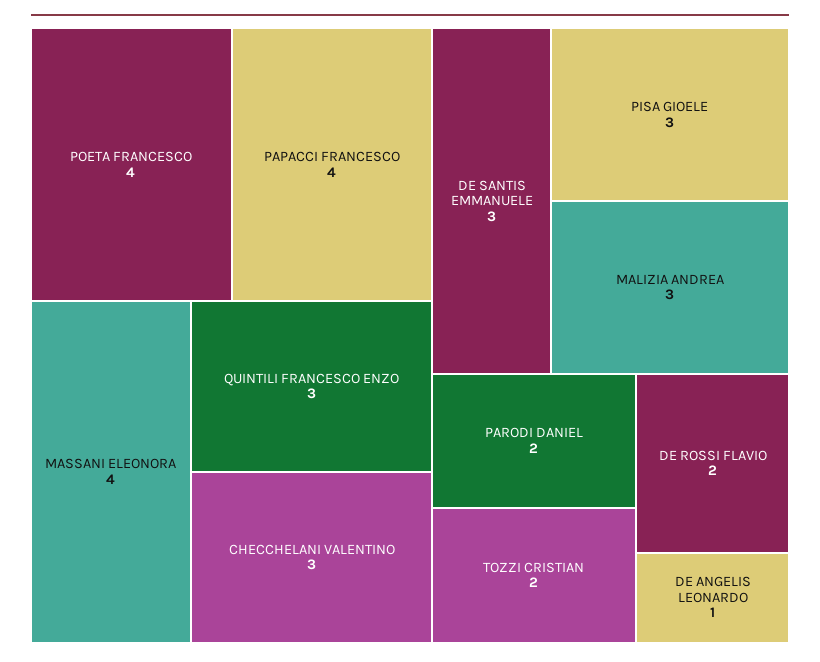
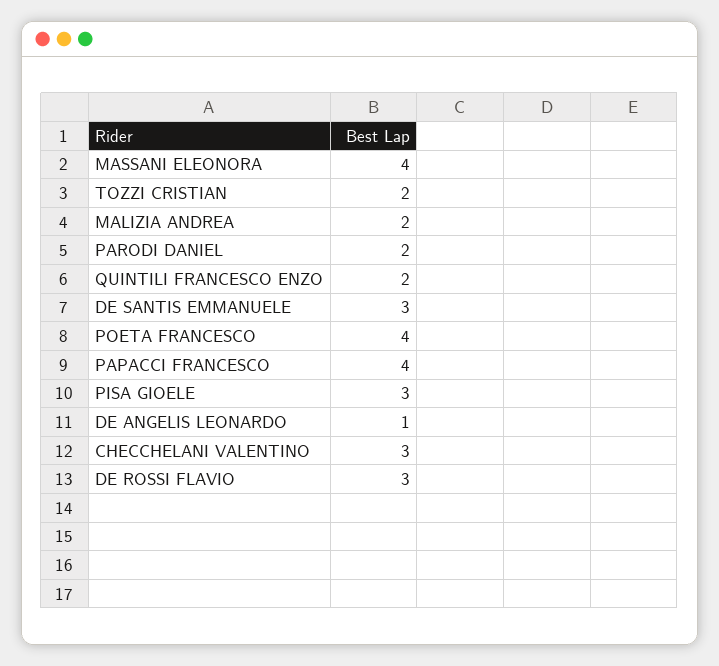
QUINTILI FRANCESCO ENZO: 3 -> 2
MALIZIA ANDREA: 3 -> 2
DE ROSSI FLAVIO: 2 -> 3

